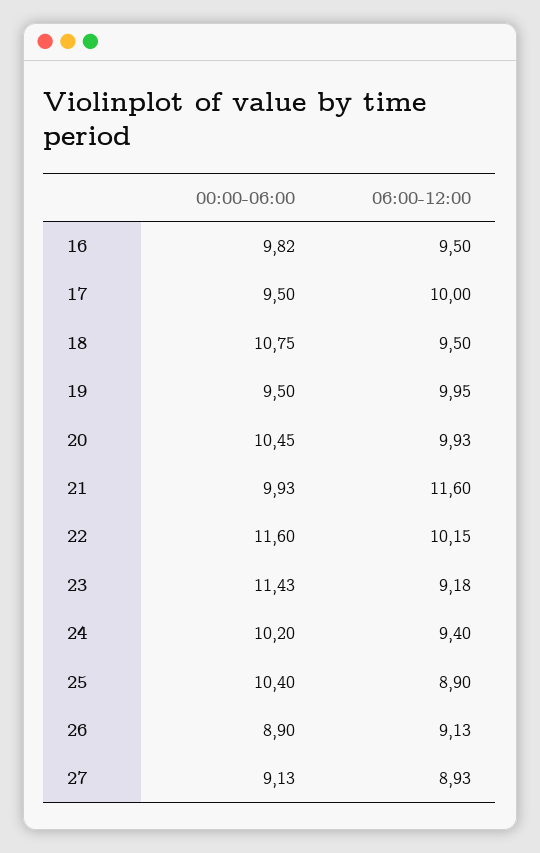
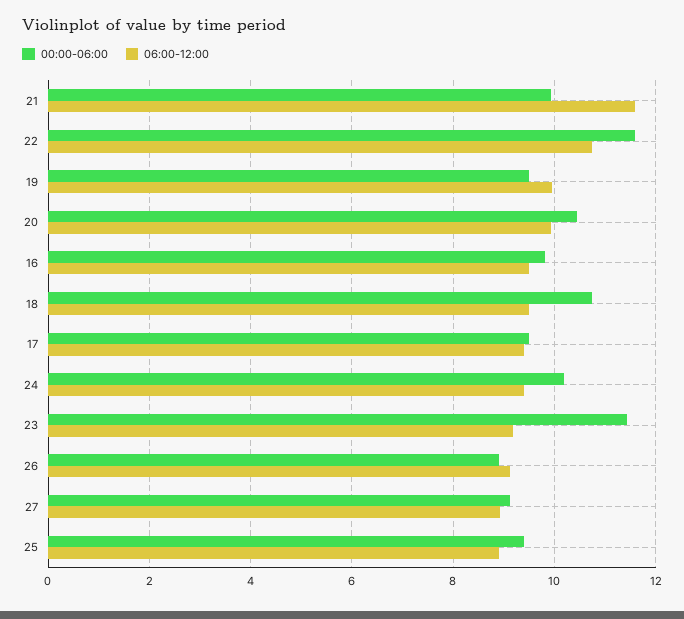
06:00-12:00, 17: 10 -> 9.4
06:00-12:00, 22: 10.15 -> 10.8
00:00-06:00, 25: 10.4 -> 9.4

